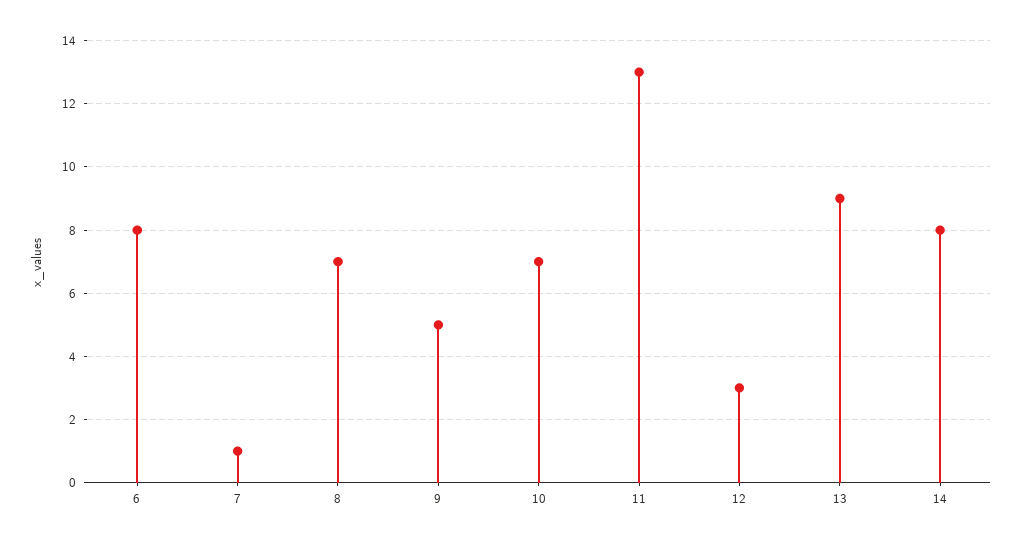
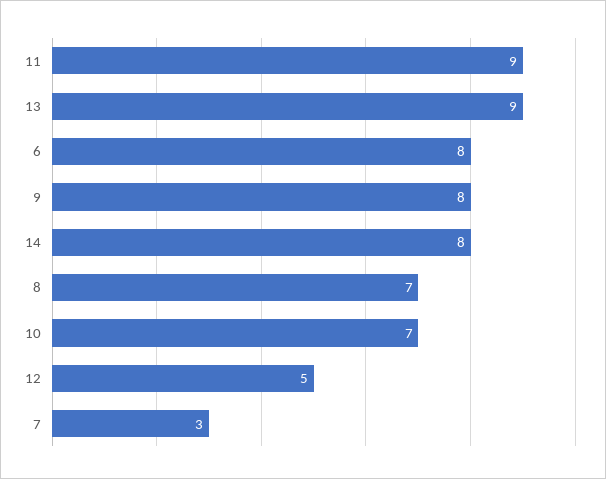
7: 1 -> 3
9: 5 -> 8
11: 13 -> 9
12: 3 -> 5

